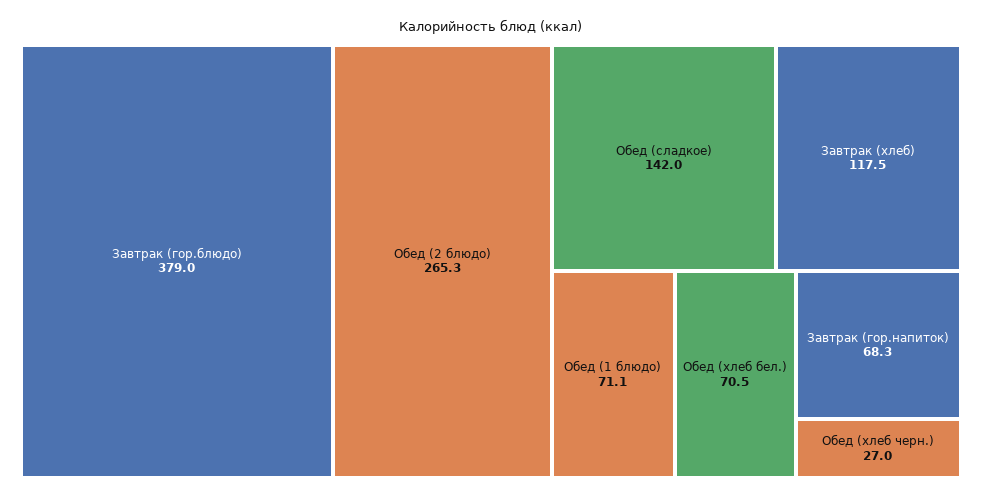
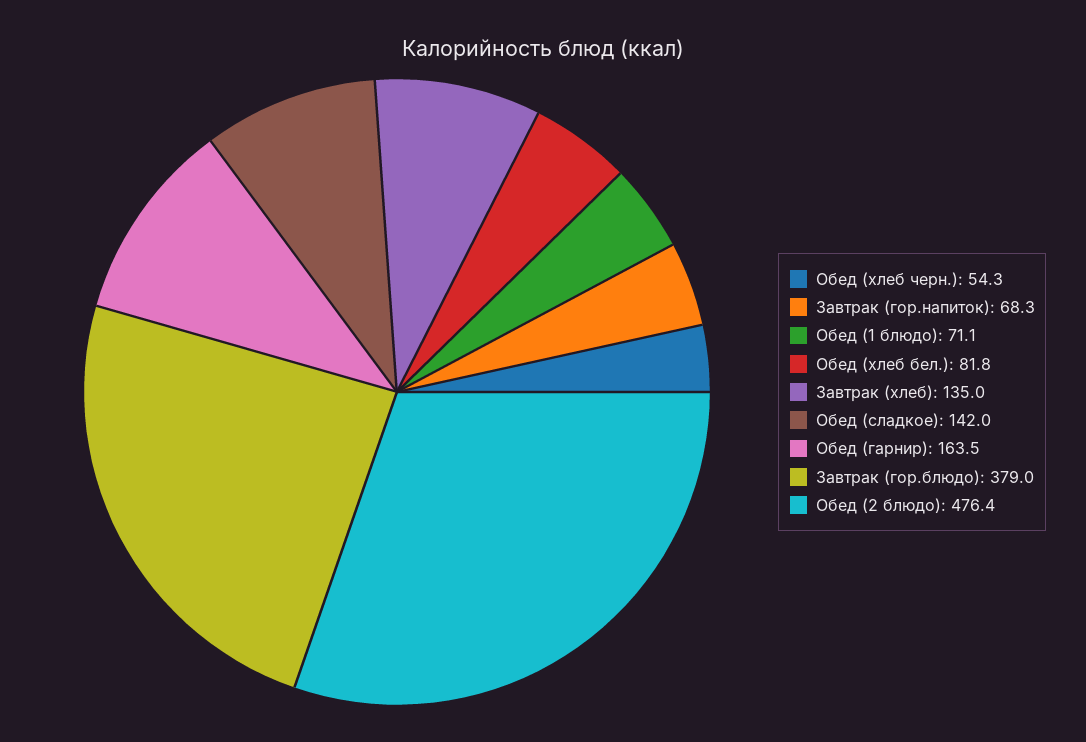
Обед (2 блюдо): 265.3 -> 476.4
Завтрак (хлеб): 117.5 -> 135
Обед (хлеб бел.): 70.5 -> 81.8
Обед (хлеб черн.): 27 -> 54.3
Обед (гарнир): none -> 163.5

